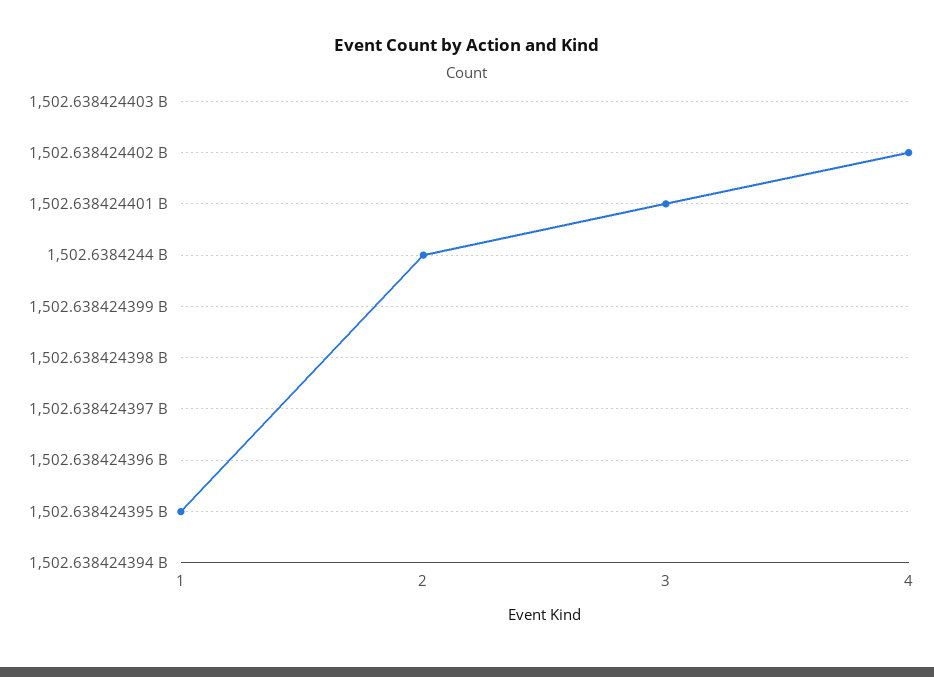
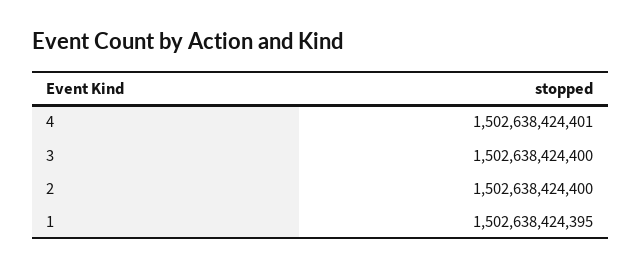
3: 1502638424401 -> 1502638424400
4: 1502638424402 -> 1502638424401

